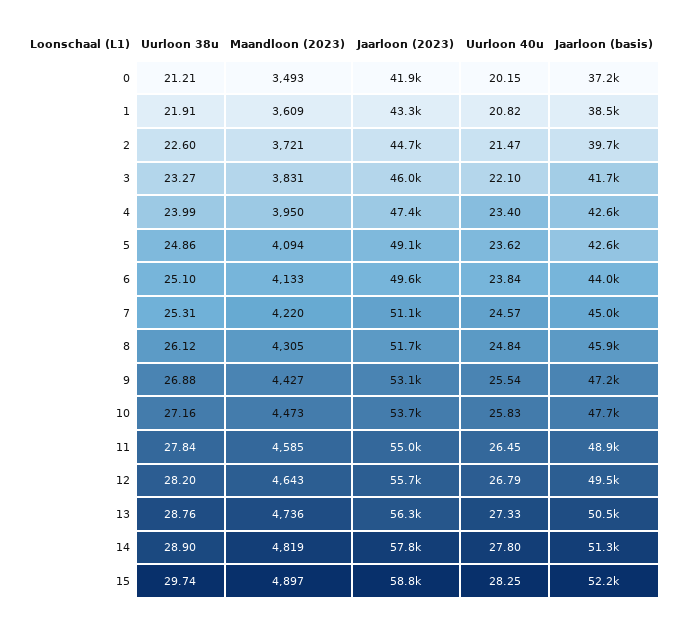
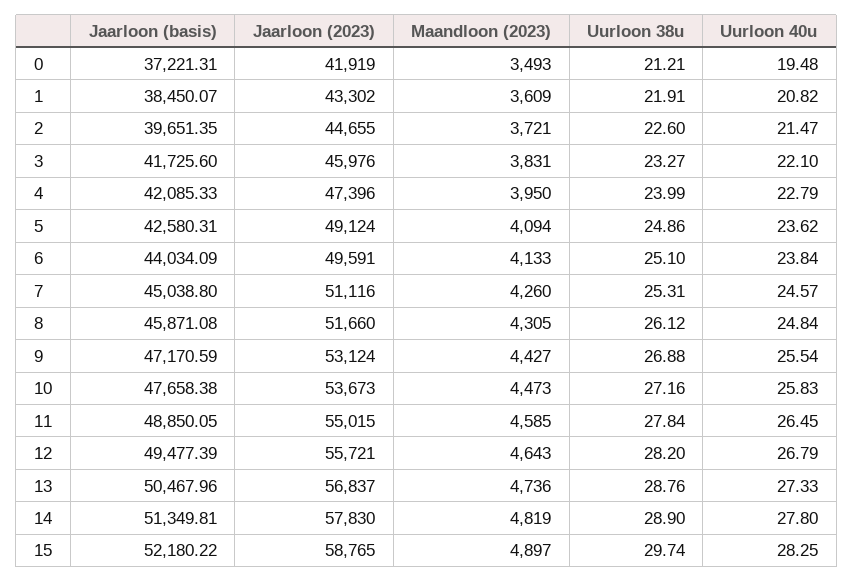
Uurloon 40u, 0: 20.15 -> 19.48
Uurloon 40u, 4: 23.4 -> 22.79
Jaarloon (basis), 4: 42600 -> 42085.33
Maandloon (2023), 7: 4220 -> 4260
Jaarloon (2023), 13: 56300 -> 56837

